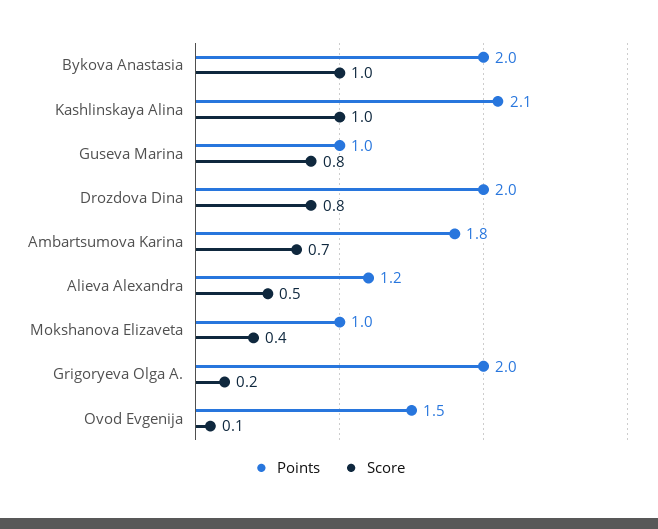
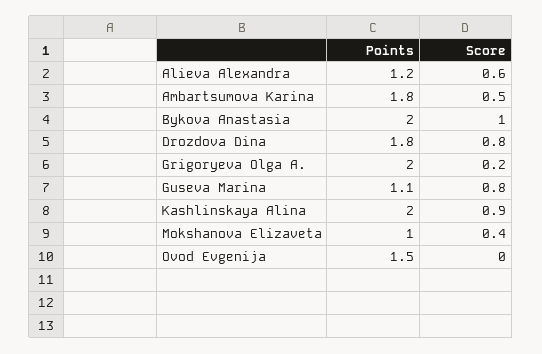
Points, Kashlinskaya Alina: 2.1 -> 2
Score, Kashlinskaya Alina: 1 -> 0.9
Points, Guseva Marina: 1 -> 1.1
Points, Drozdova Dina: 2 -> 1.8
Score, Ambartsumova Karina: 0.7 -> 0.5
Score, Alieva Alexandra: 0.5 -> 0.6
Score, Ovod Evgenija: 0.1 -> 0

